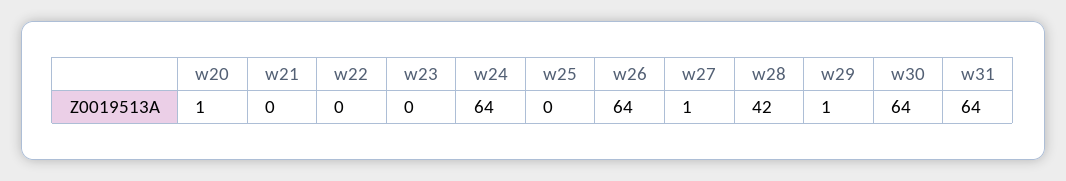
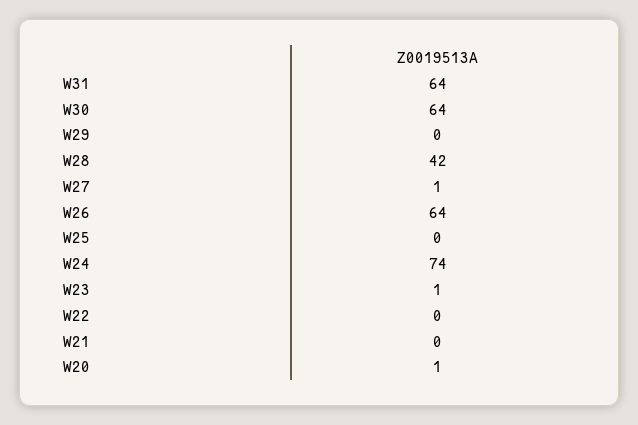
w23: 0 -> 1
w24: 64 -> 74
w29: 1 -> 0

